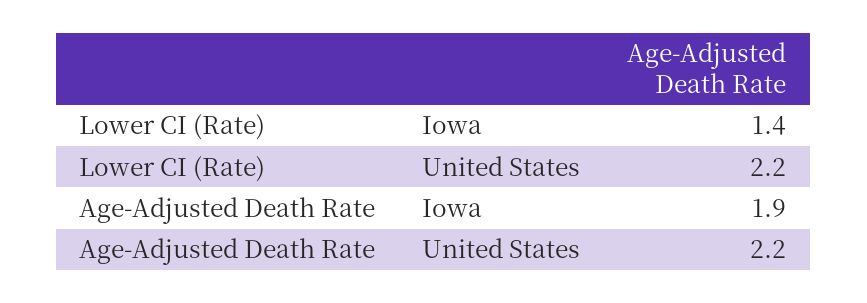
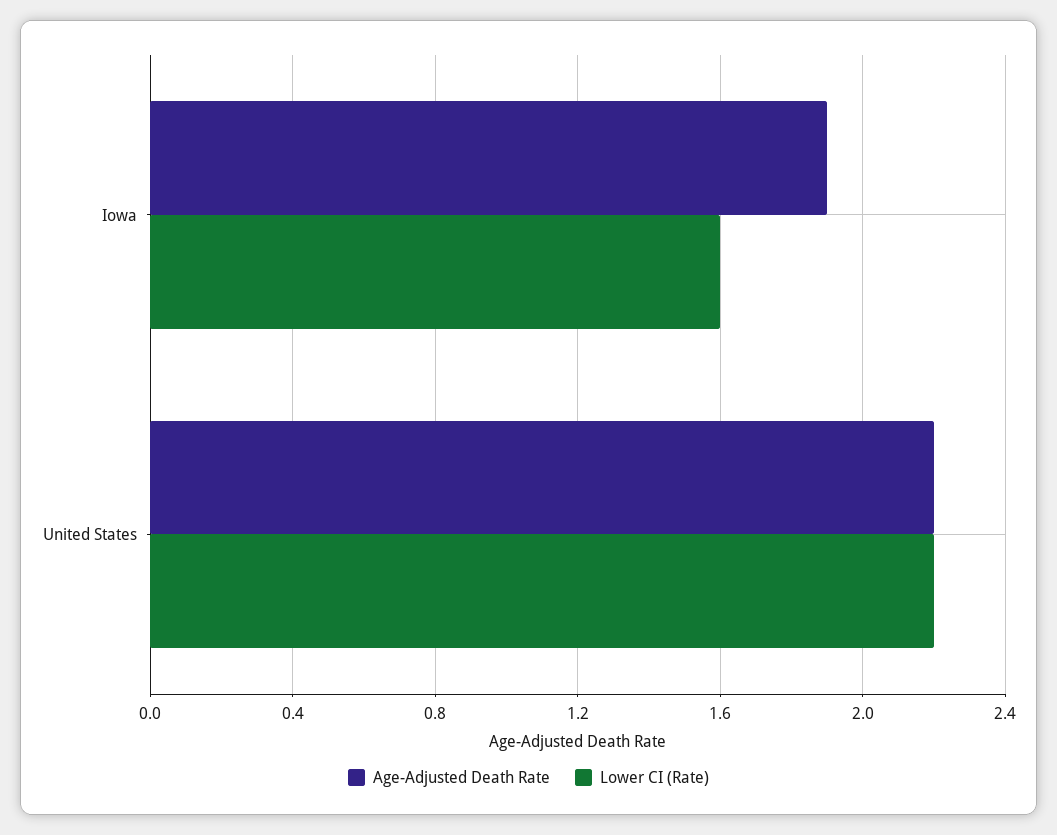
Lower CI (Rate), Iowa: 1.4 -> 1.6

